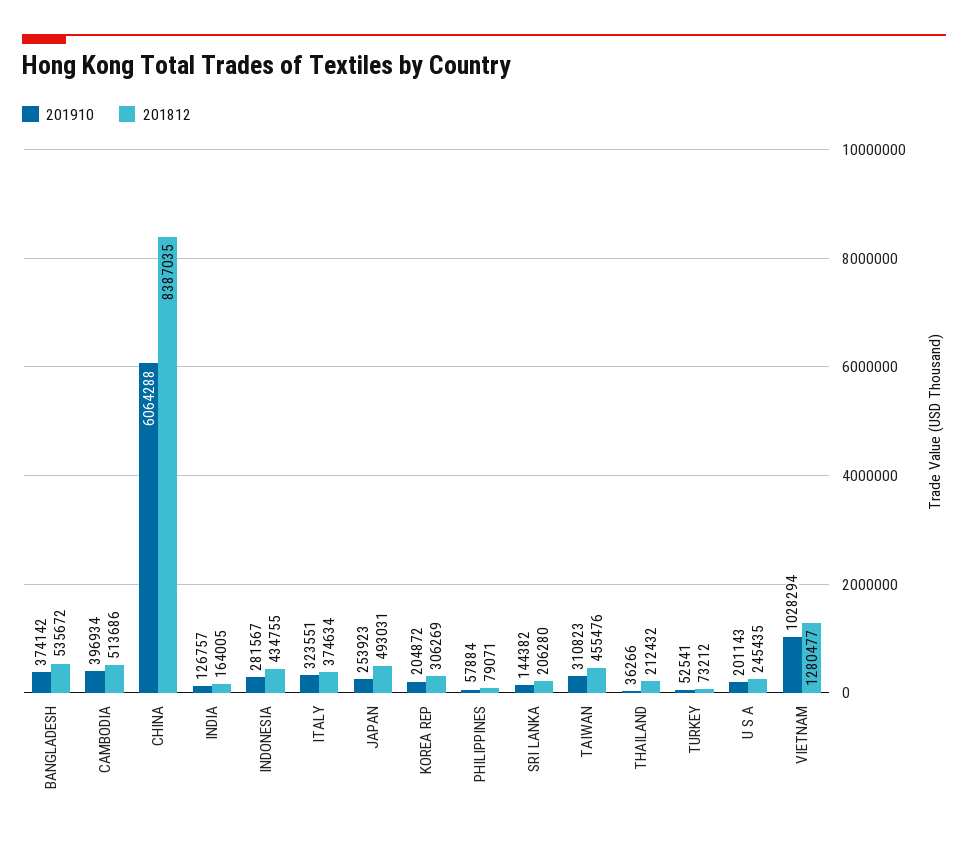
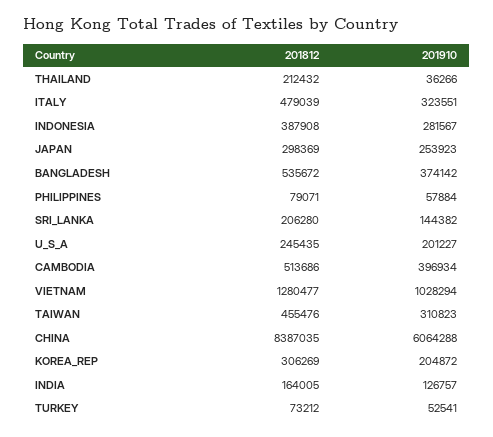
201812, INDONESIA: 434755 -> 387908
201812, ITALY: 374634 -> 479039
201812, JAPAN: 493031 -> 298369
201910, U S A: 201143 -> 201227

